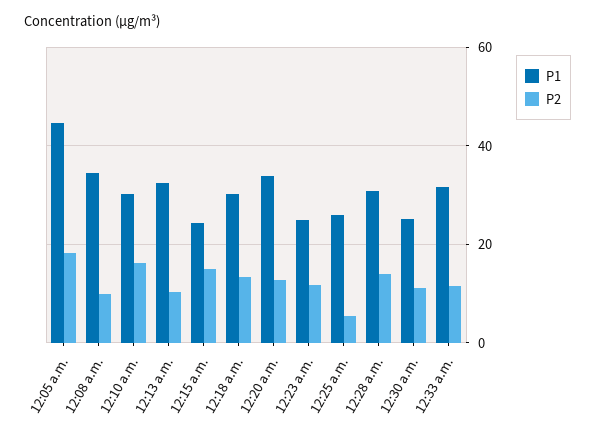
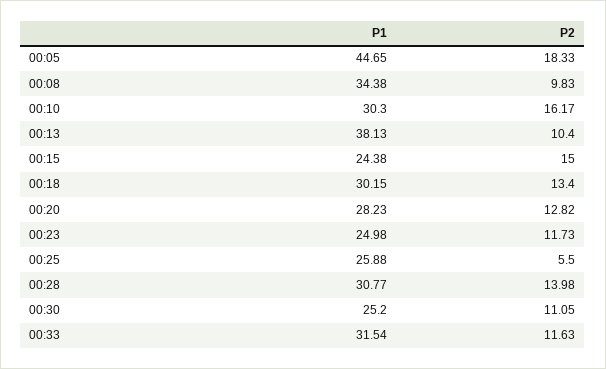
P1, 12:13 a.m.: 32 -> 38.13
P1, 12:20 a.m.: 34 -> 28.23

